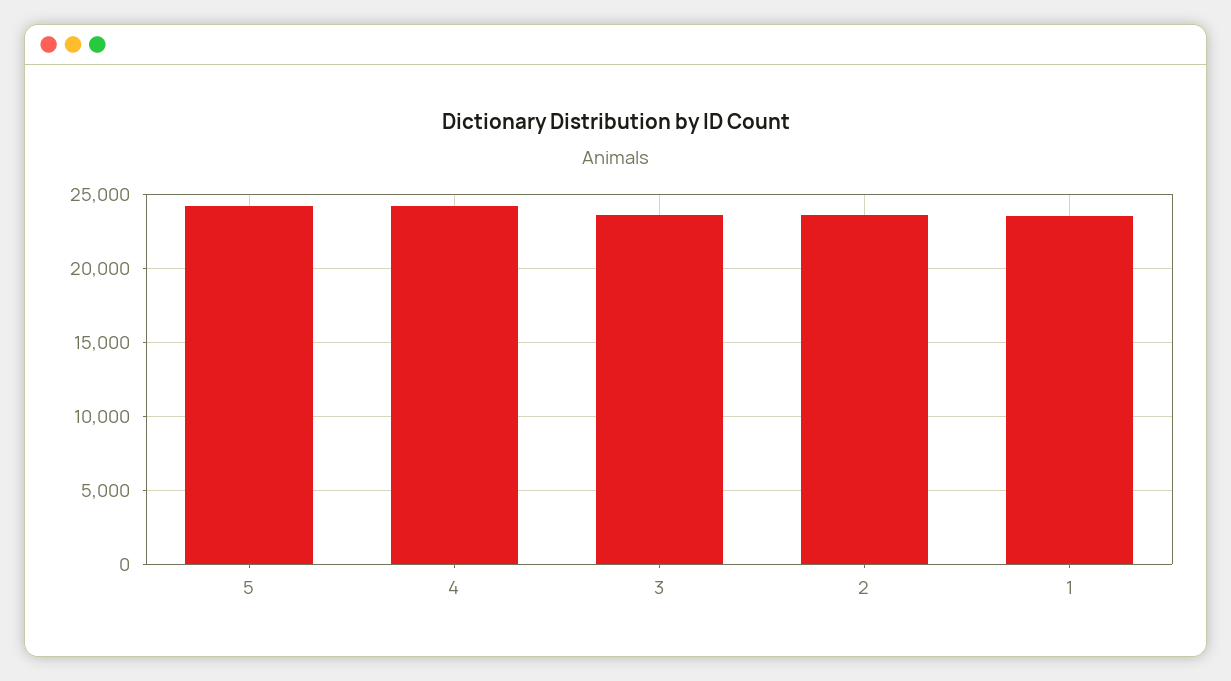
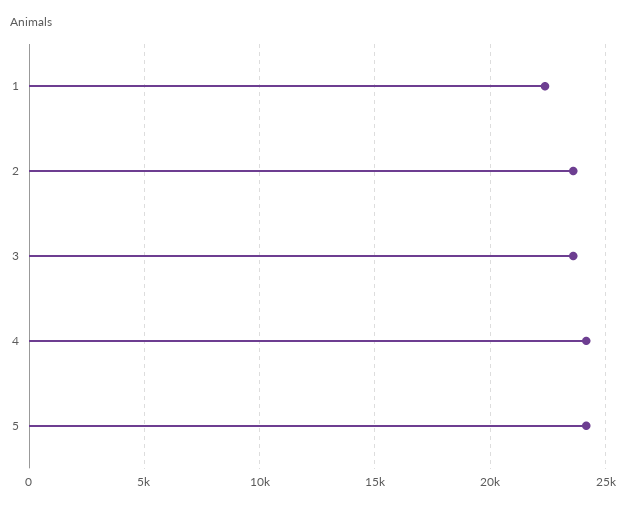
1: 23500 -> 22500

